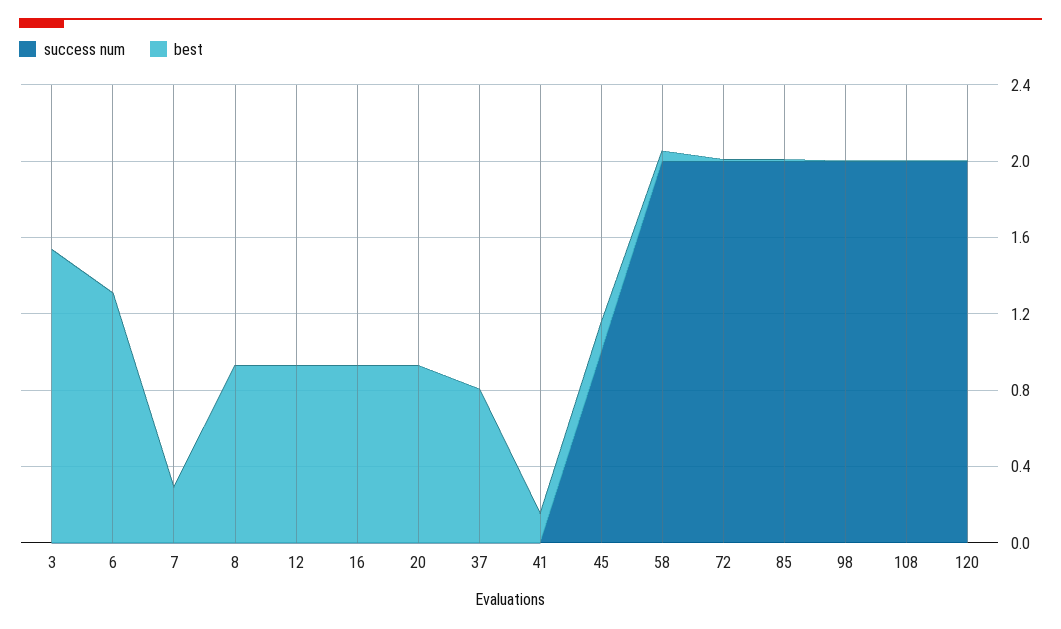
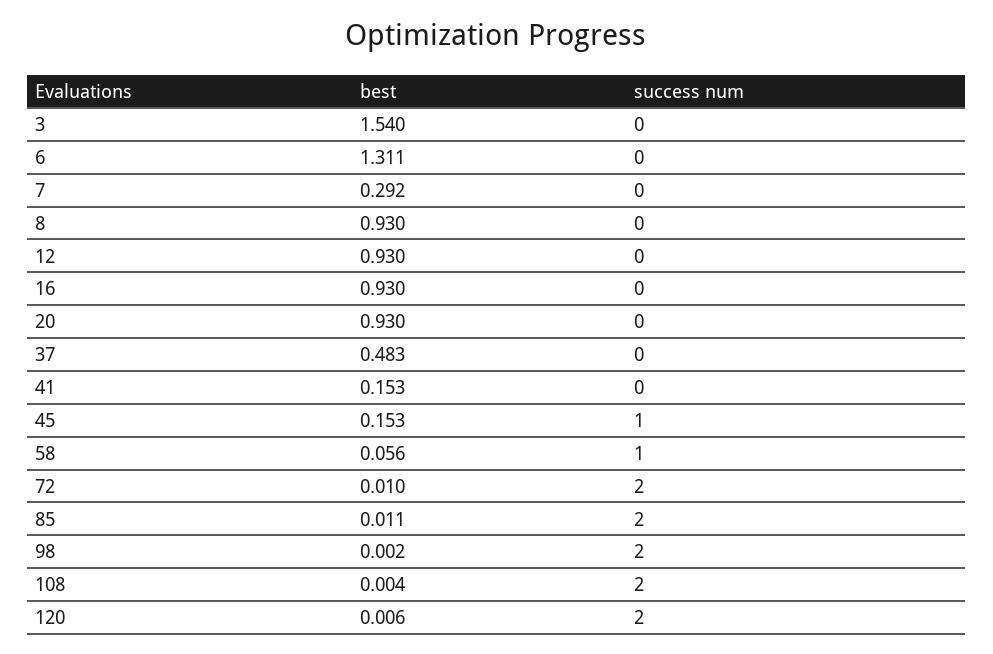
best, 37: 0.8 -> 0.483
success num, 58: 2 -> 1

